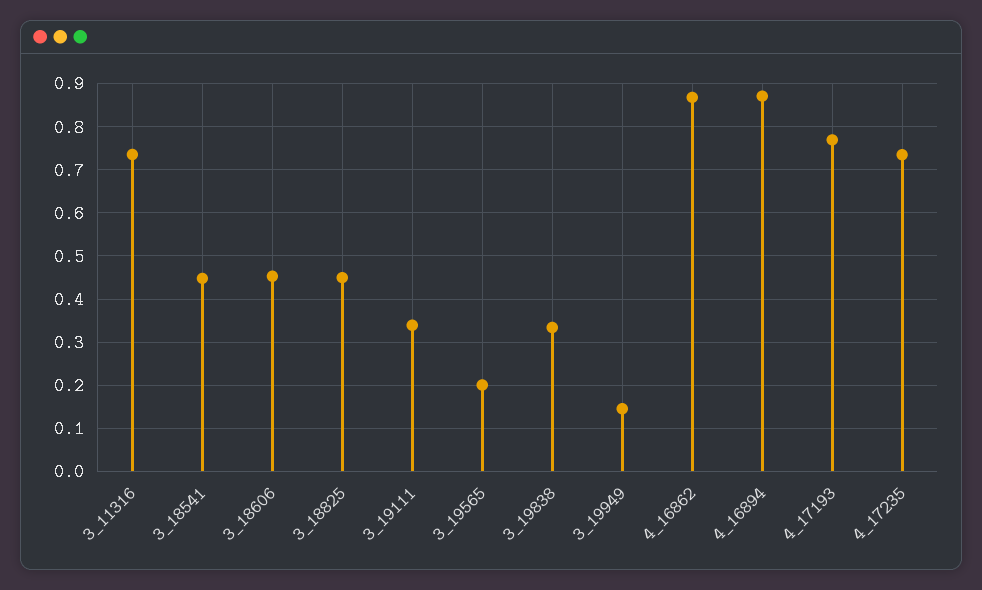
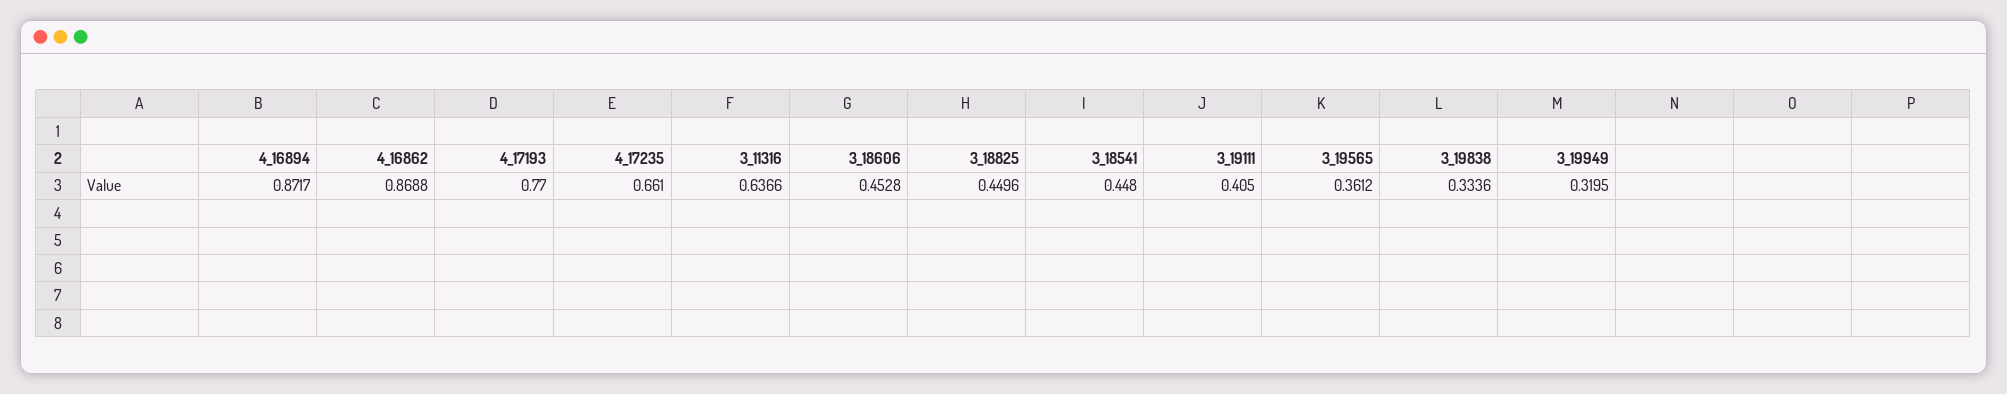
3_11316: 0.74 -> 0.6366
3_19111: 0.34 -> 0.405
3_19565: 0.2 -> 0.3612
3_19949: 0.14 -> 0.3195
4_17235: 0.74 -> 0.661

